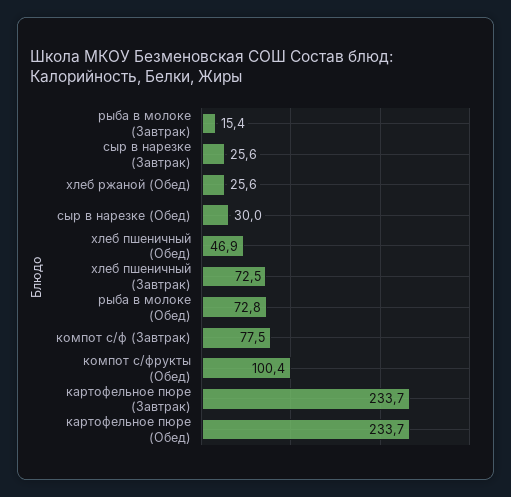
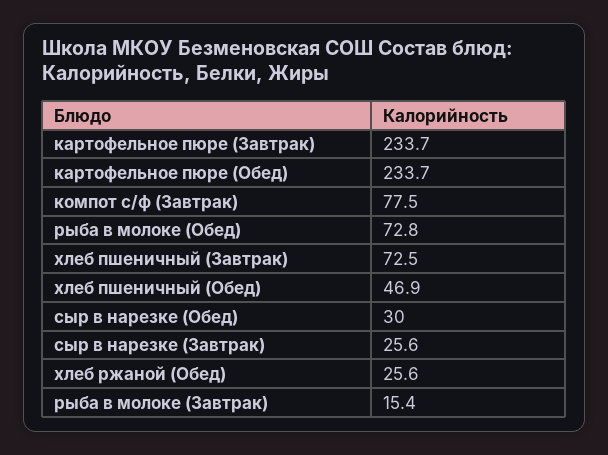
компот с/фрукты (Обед): 100.4 -> none

